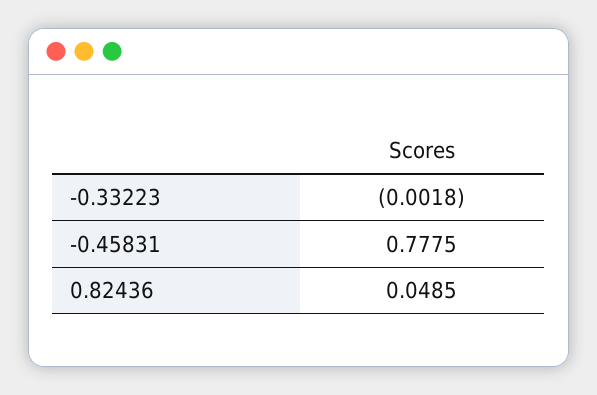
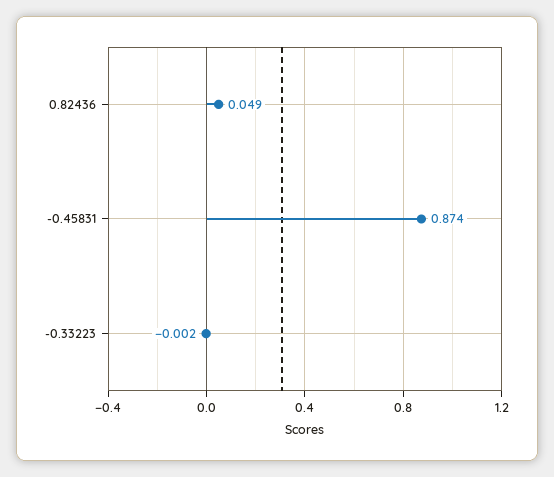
-0.45831: 0.7775 -> 0.874

